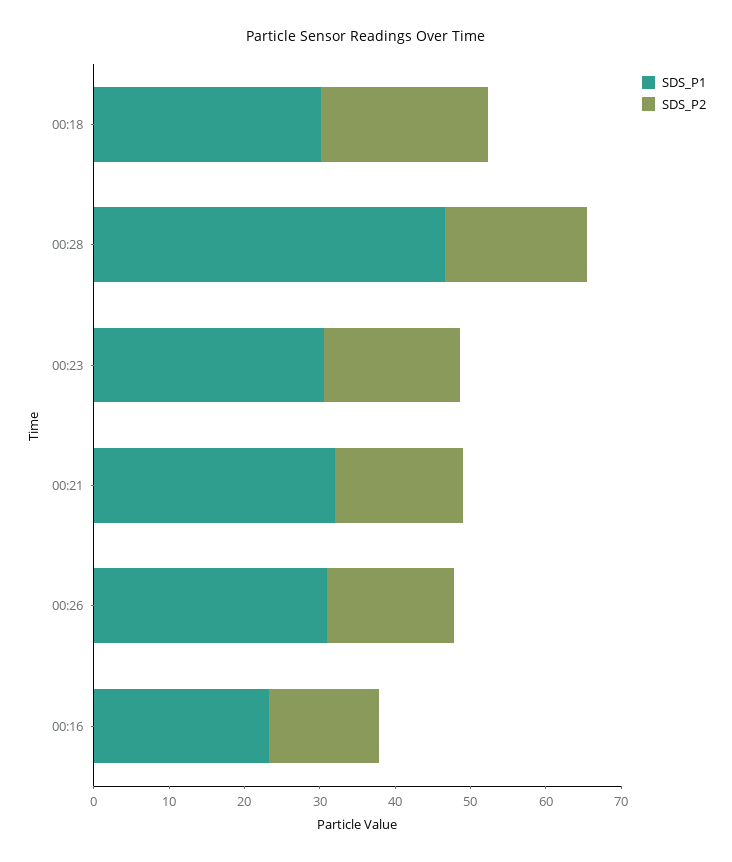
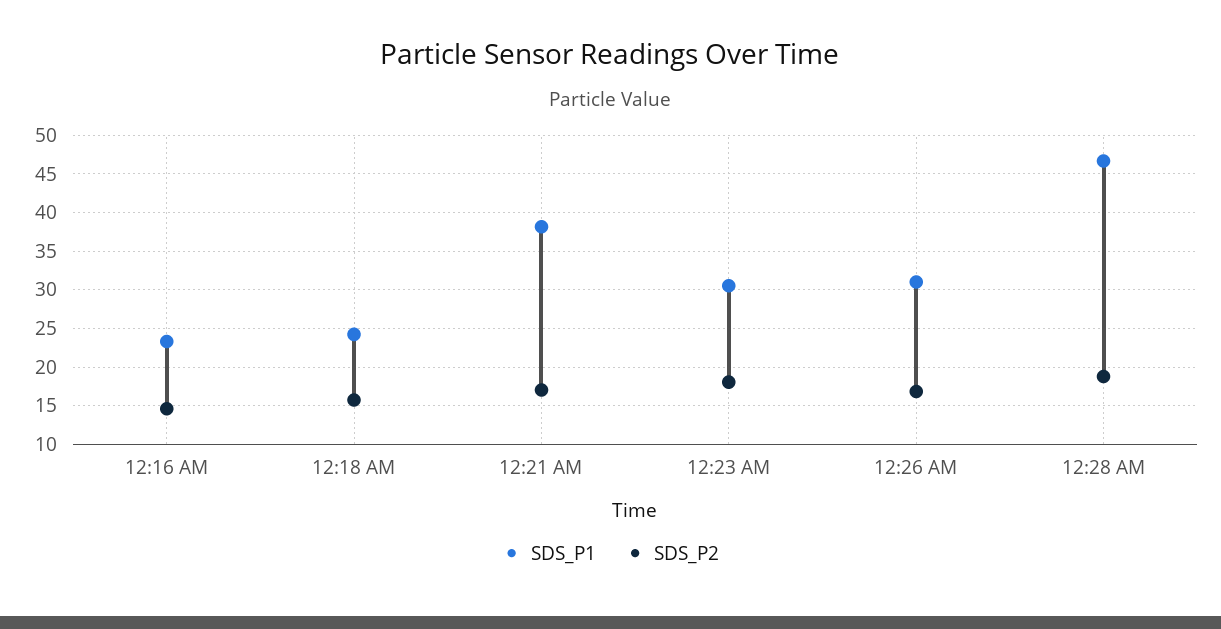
SDS_P1, 00:18: 30 -> 24
SDS_P2, 00:18: 22 -> 16
SDS_P1, 00:21: 32 -> 38

